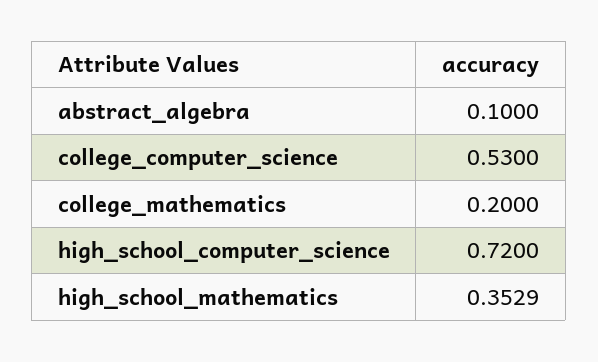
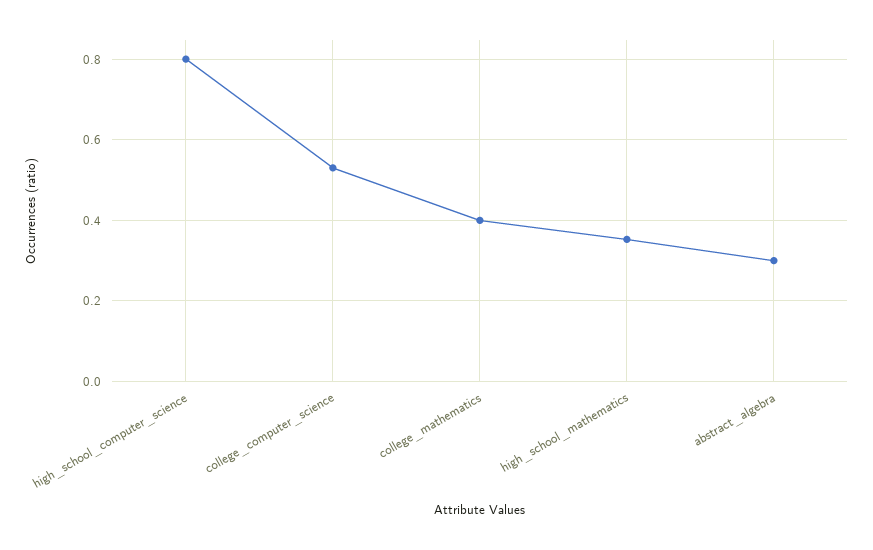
abstract_algebra: 0.1 -> 0.3
college_mathematics: 0.2 -> 0.4
high_school_computer_science: 0.72 -> 0.8

